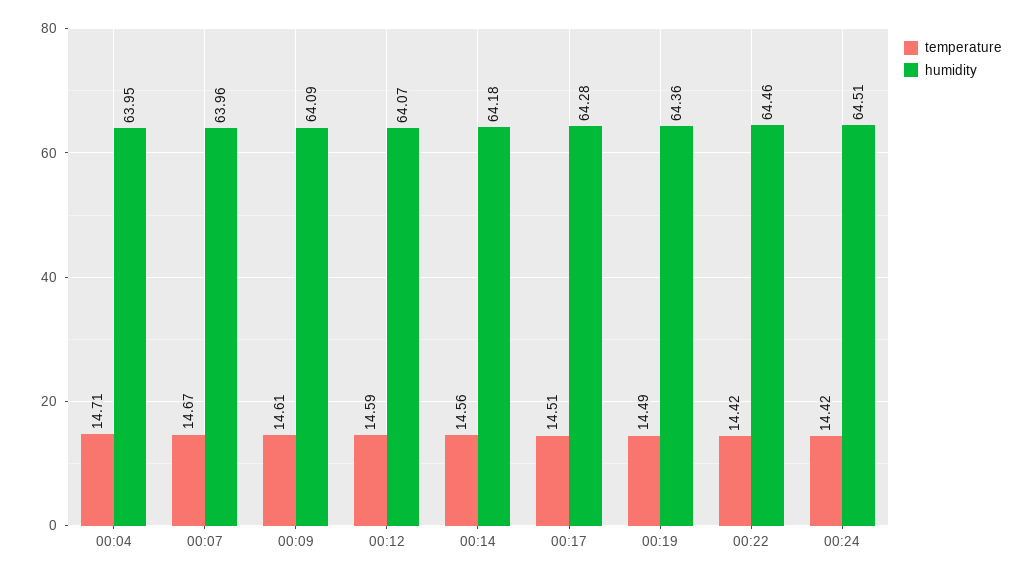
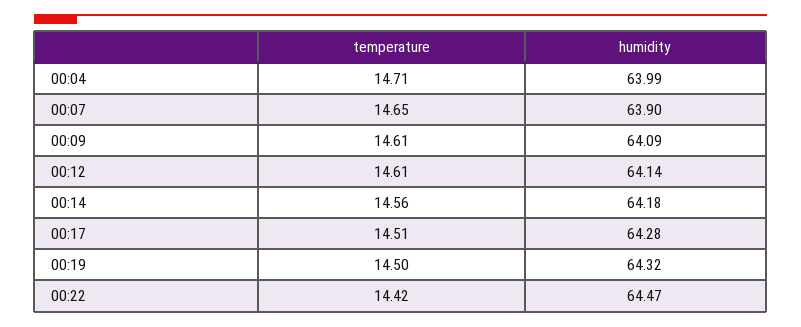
humidity, 00:04: 63.95 -> 63.99
temperature, 00:07: 14.67 -> 14.65
humidity, 00:07: 63.96 -> 63.9
temperature, 00:12: 14.59 -> 14.61
humidity, 00:12: 64.07 -> 64.14
temperature, 00:19: 14.49 -> 14.5
humidity, 00:19: 64.36 -> 64.32
humidity, 00:22: 64.46 -> 64.47
temperature, 00:24: 14.42 -> none
humidity, 00:24: 64.51 -> none

